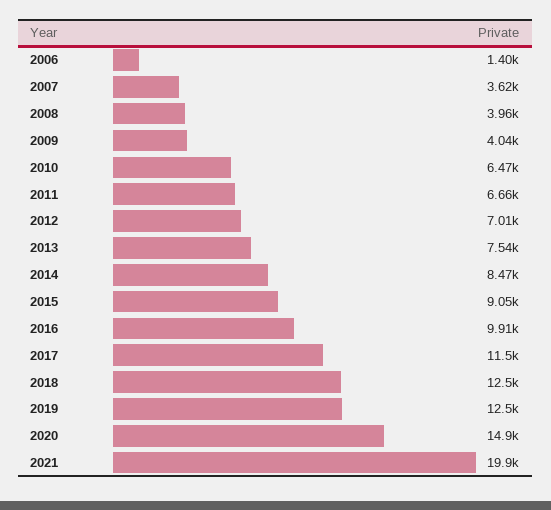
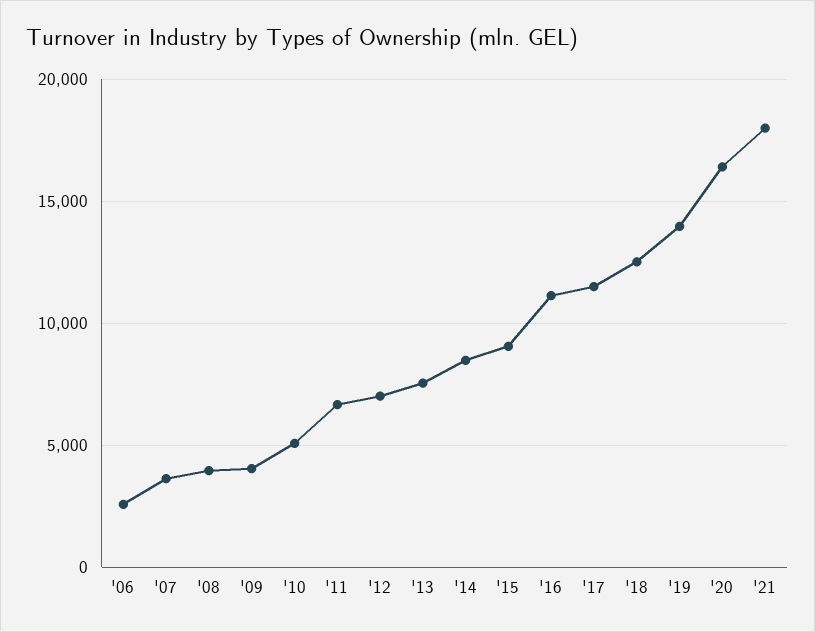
2006: 1400 -> 2500
2010: 6470 -> 5000
2016: 9910 -> 11000
2019: 12500 -> 14000
2020: 14900 -> 16500
2021: 19900 -> 18000

